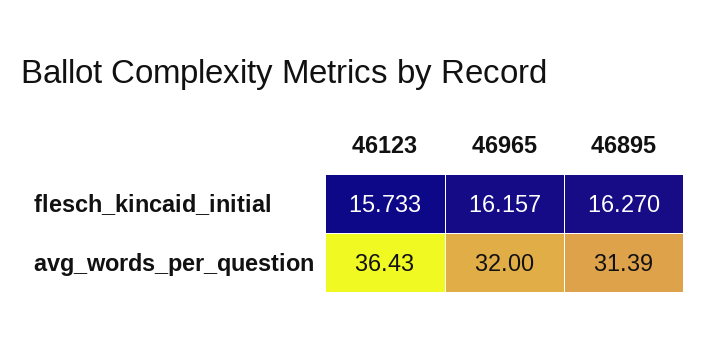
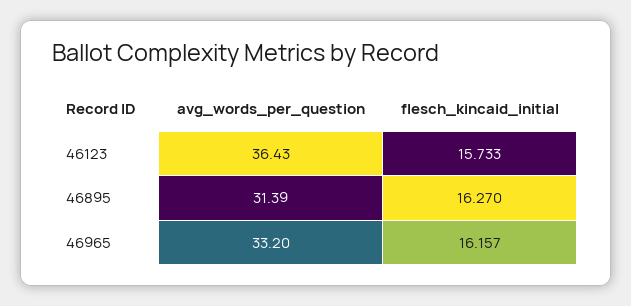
46965, avg_words_per_question: 32 -> 33.2

